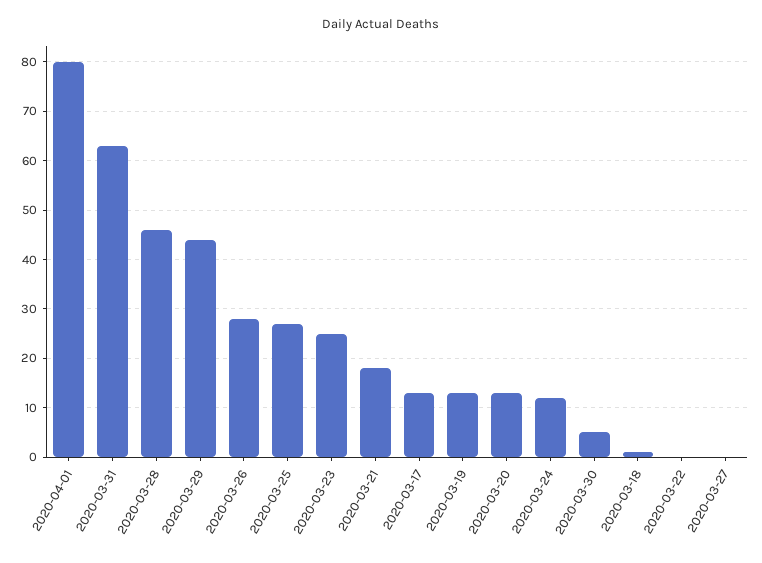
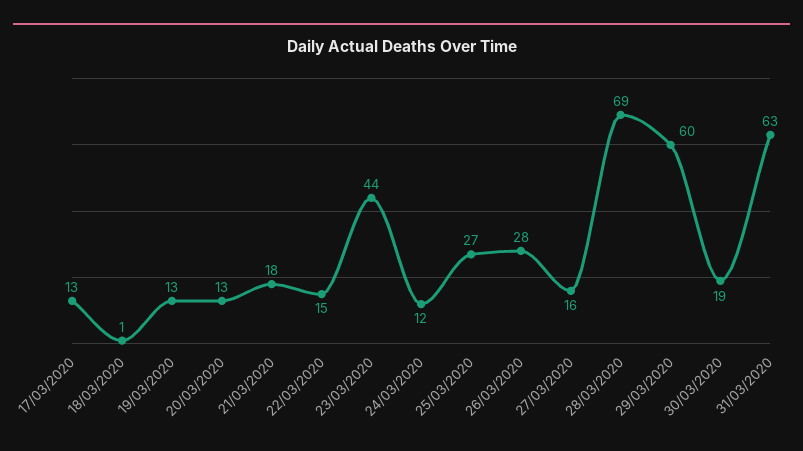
2020-04-01: 80 -> none
2020-03-28: 45 -> 69
2020-03-29: 45 -> 60
2020-03-23: 25 -> 44
2020-03-30: 5 -> 19
2020-03-22: 0 -> 15
2020-03-27: 0 -> 16

